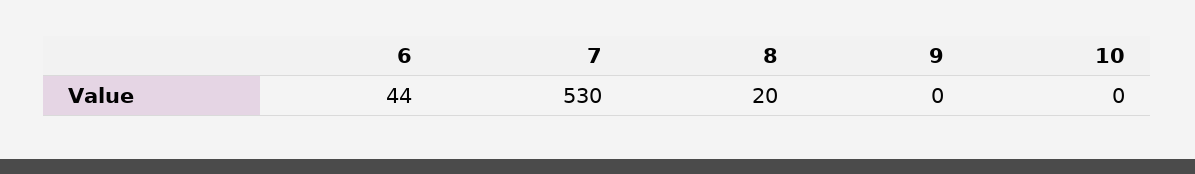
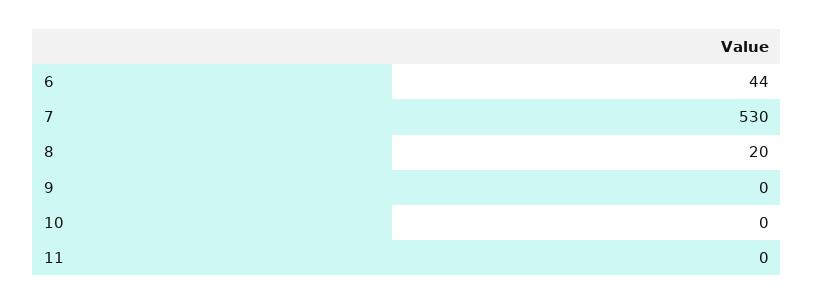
11: none -> 0

